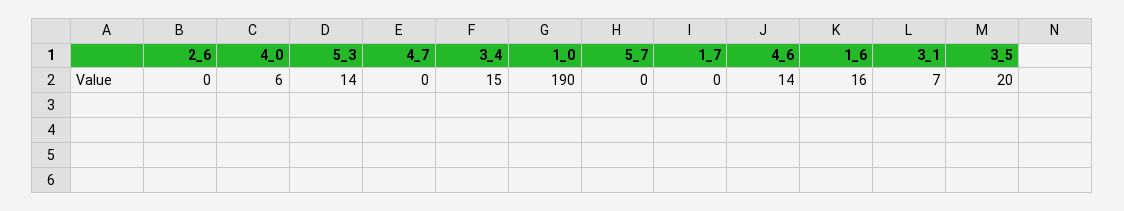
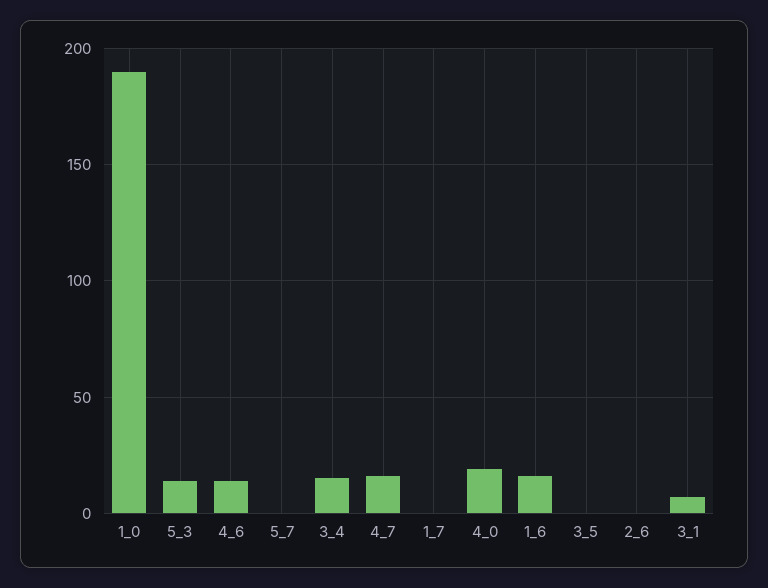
4_0: 6 -> 20
4_7: 0 -> 15
3_5: 20 -> 0

